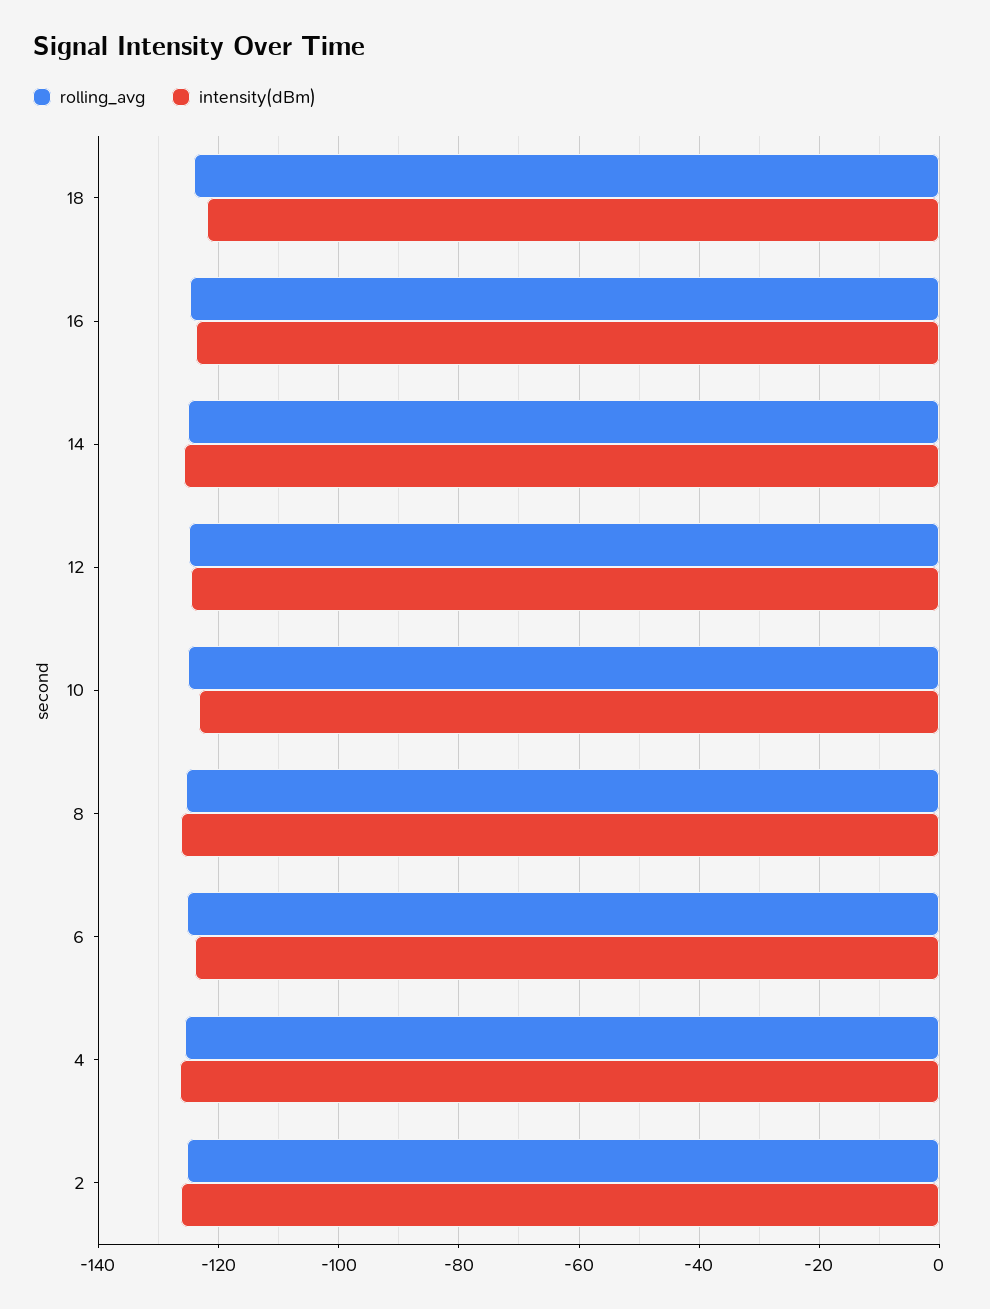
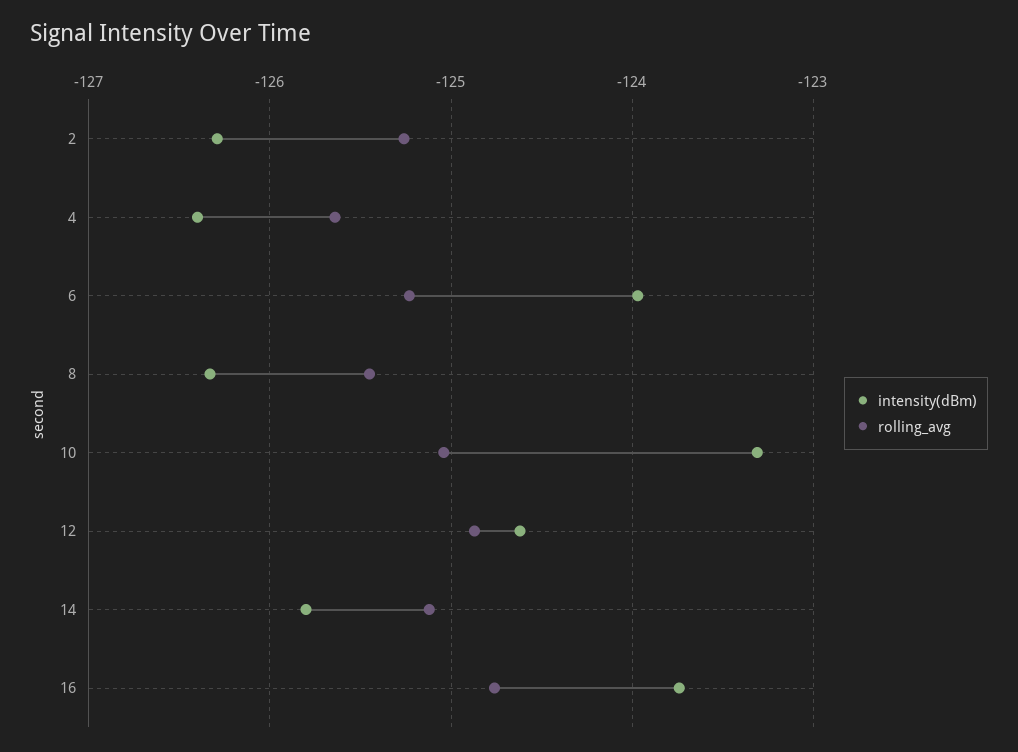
rolling_avg, 18: -124 -> none
intensity(dBm), 18: -122 -> none

